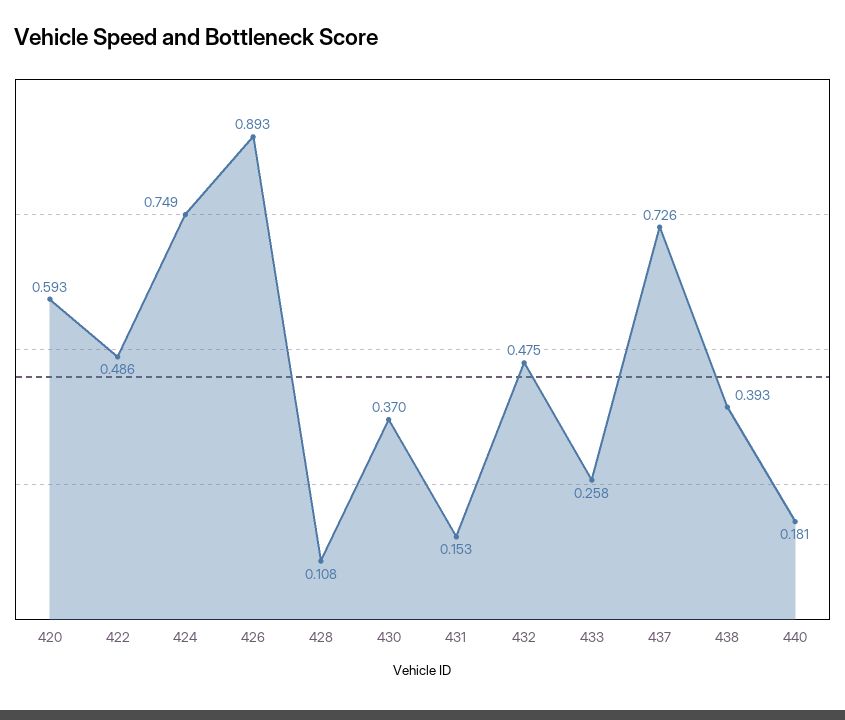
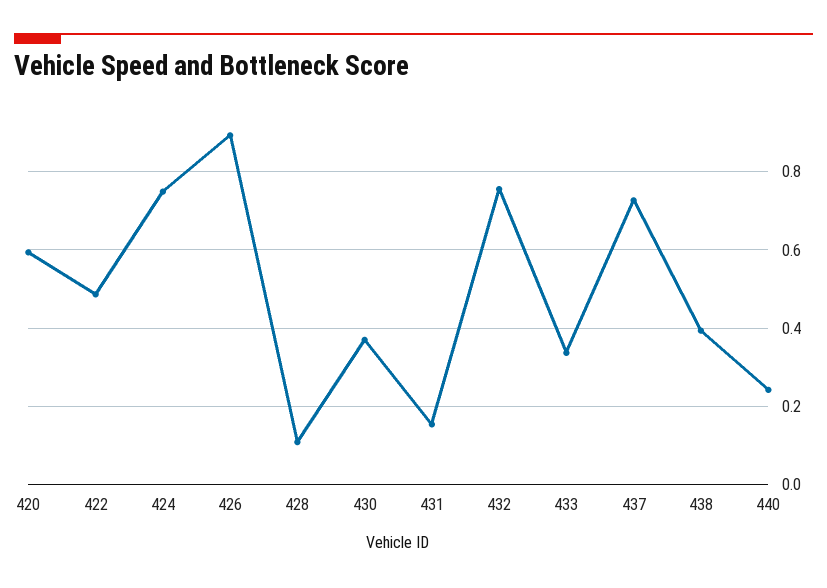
432: 0.475 -> 0.76
433: 0.258 -> 0.34
440: 0.181 -> 0.24

